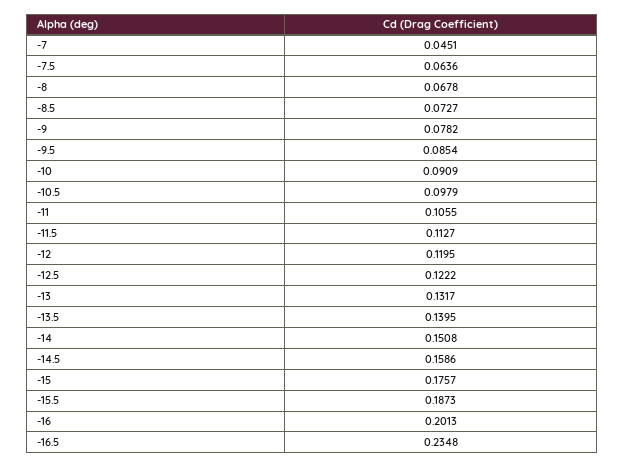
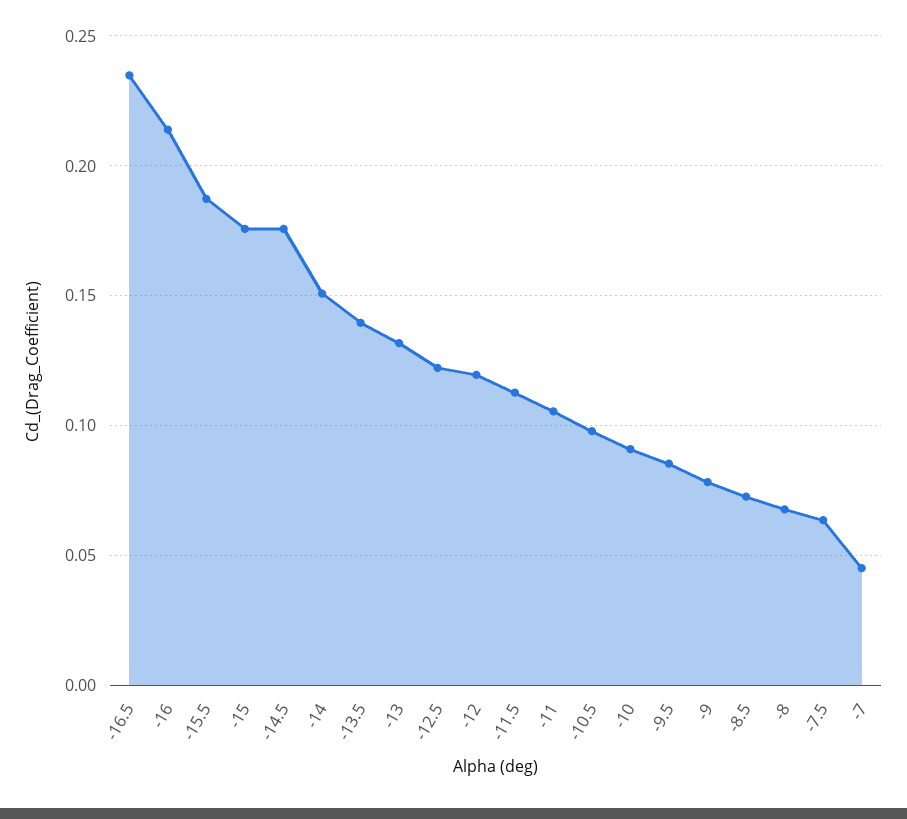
-14.5: 0.1586 -> 0.175
-16: 0.2013 -> 0.215

